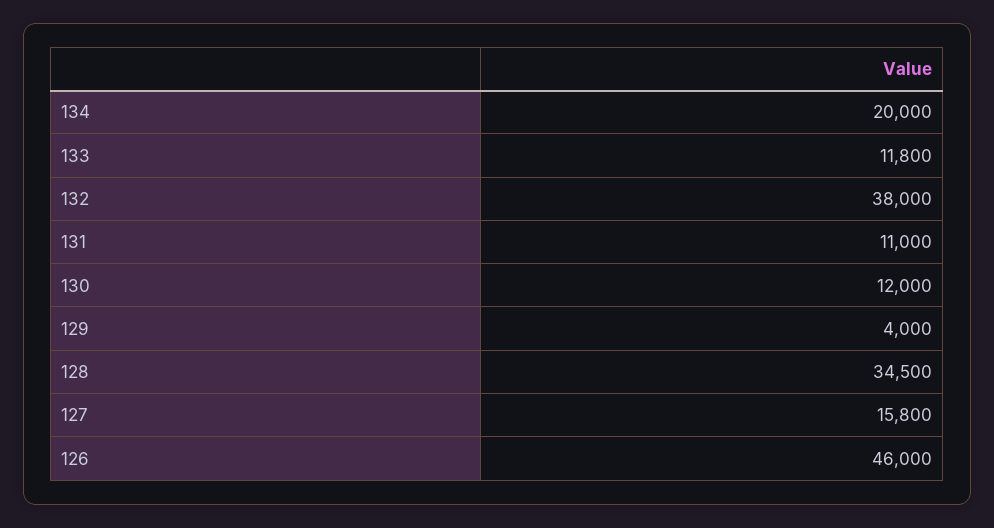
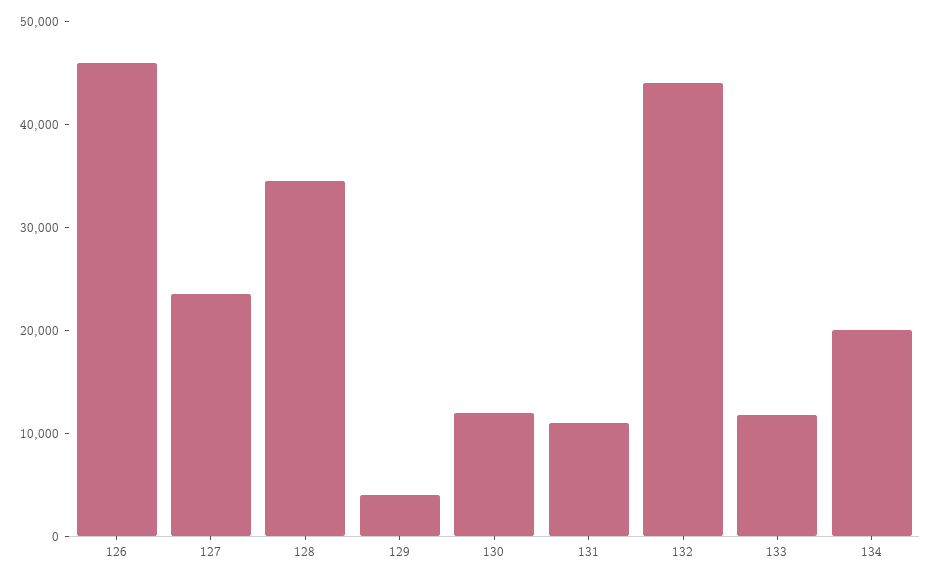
132: 38000 -> 44000
127: 15800 -> 24000

